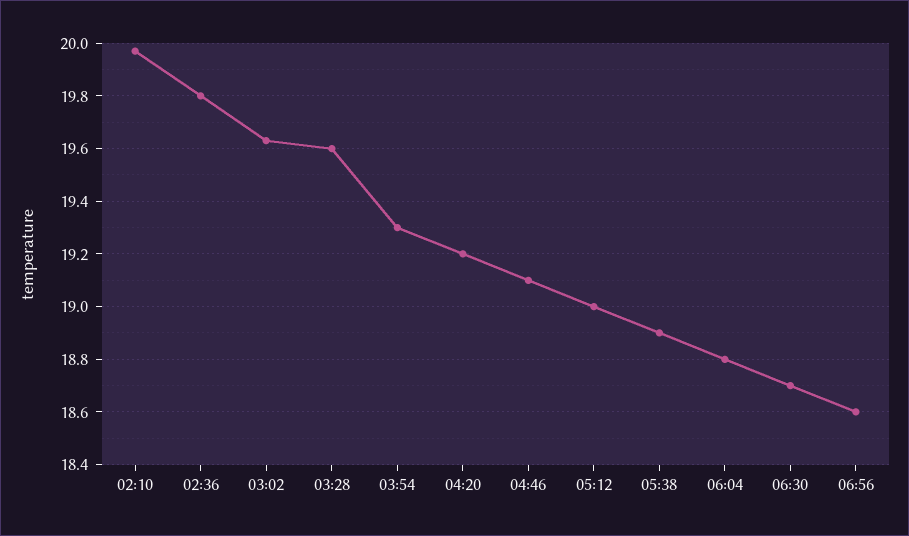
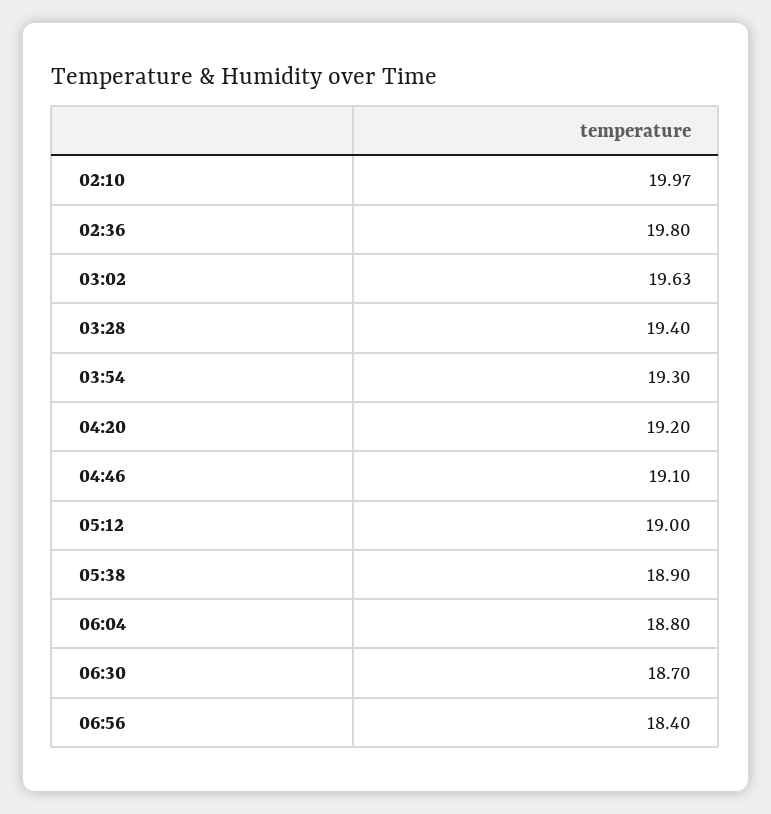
03:28: 19.6 -> 19.4
06:56: 18.6 -> 18.4

